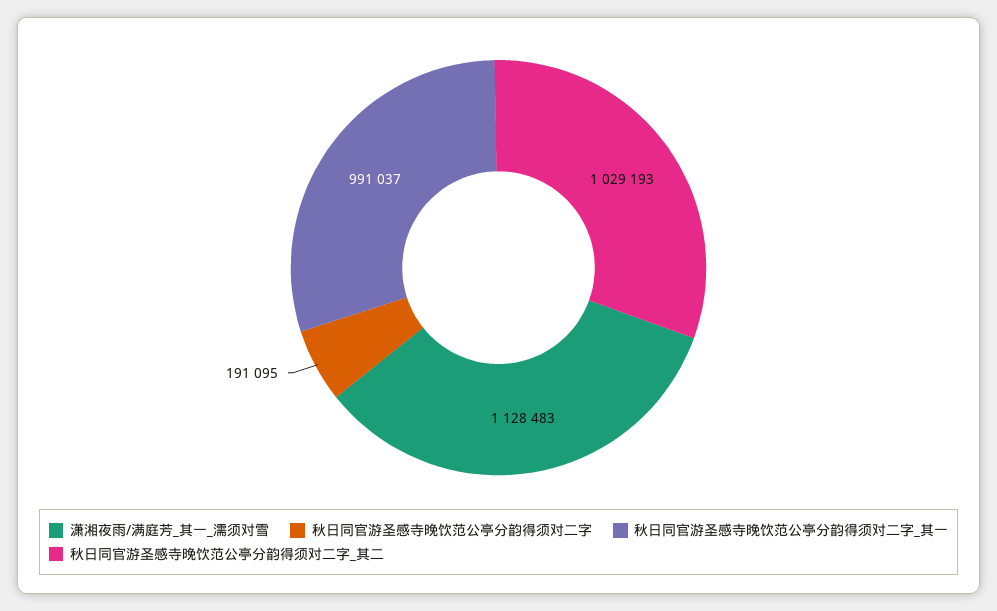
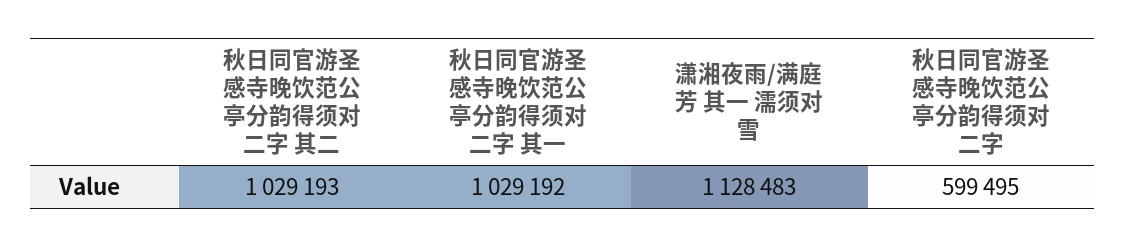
秋日同官游圣感寺晚饮范公亭分韵得须对二字: 191095 -> 599495
秋日同官游圣感寺晚饮范公亭分韵得须对二字_其一: 991037 -> 1029192

